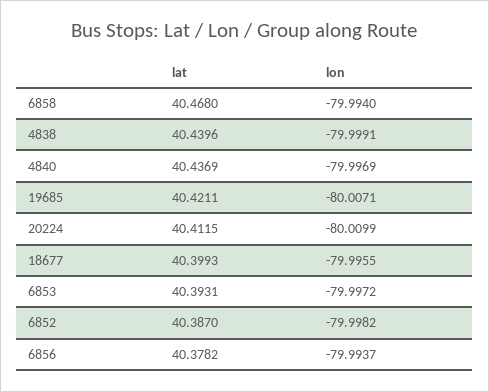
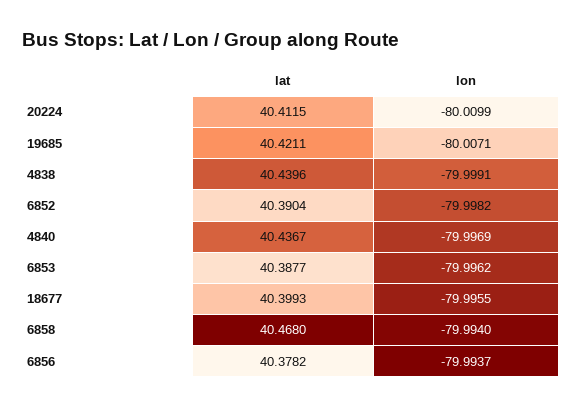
lat, 4840: 40.4369 -> 40.4367
lat, 6853: 40.3931 -> 40.3877
lon, 6853: -79.9972 -> -79.9962
lat, 6852: 40.387 -> 40.3904

